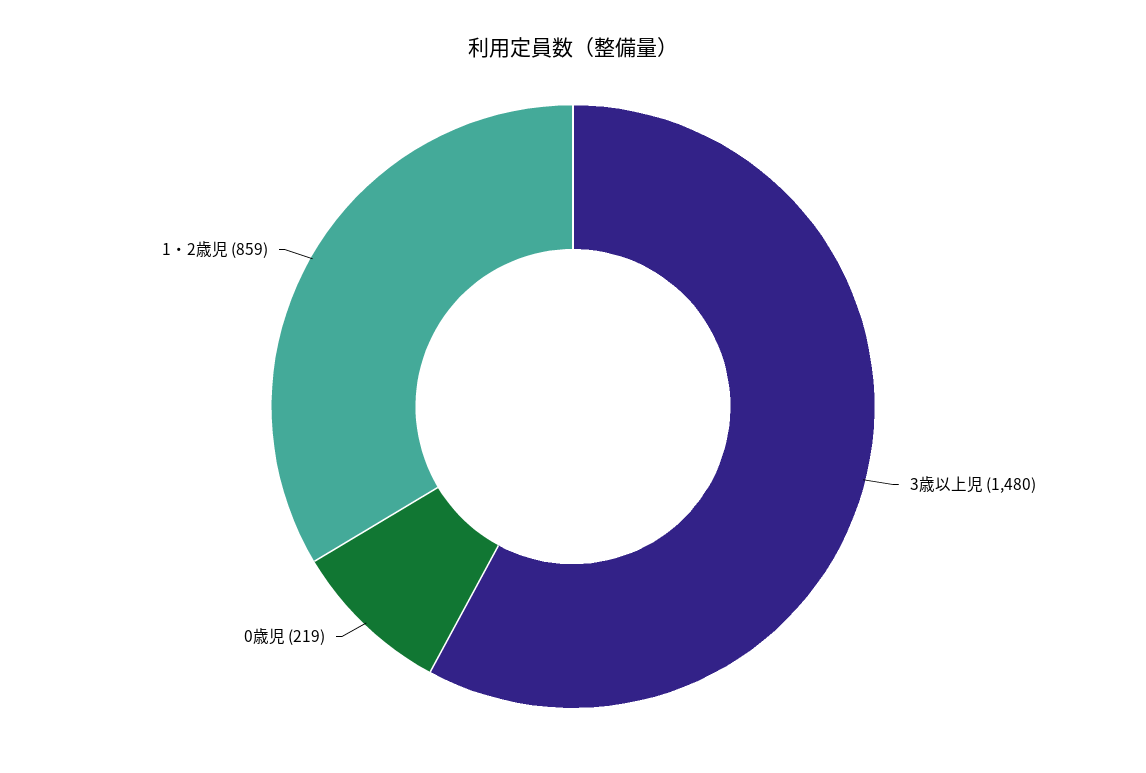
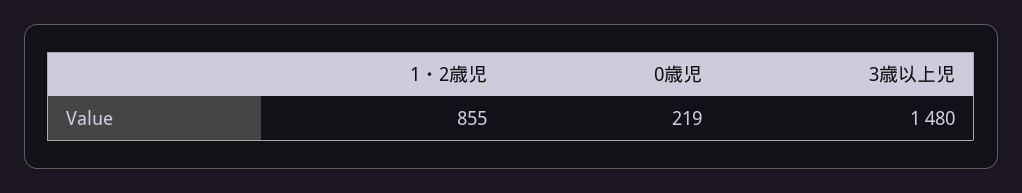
1・2歳児: 859 -> 855

